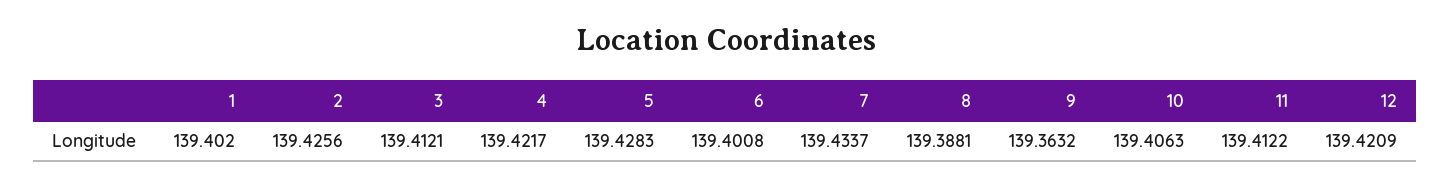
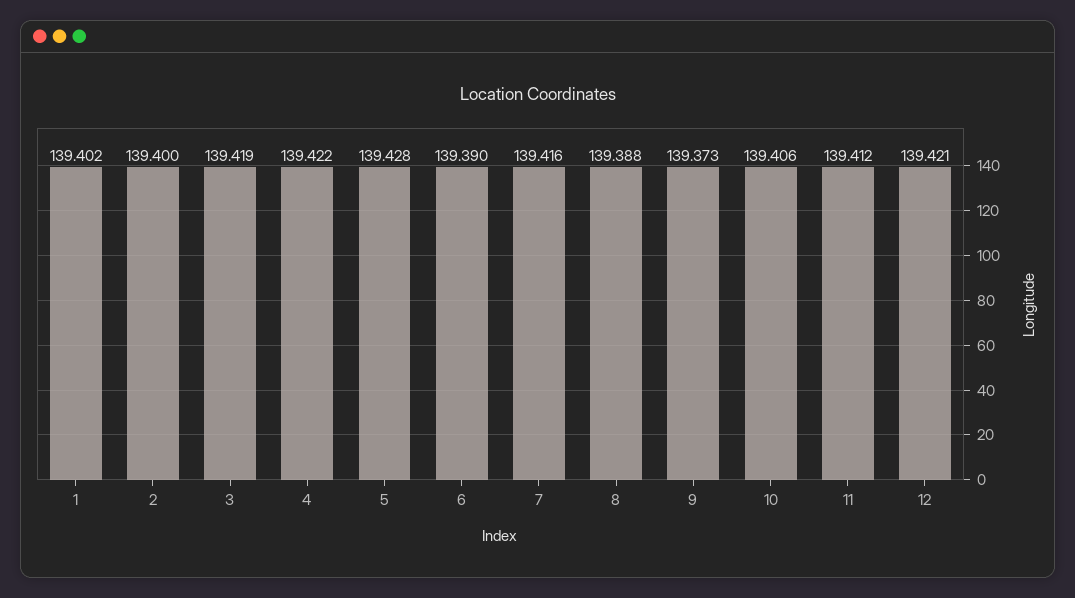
2: 139.4256 -> 139.4
3: 139.4121 -> 139.419
6: 139.4008 -> 139.39
7: 139.4337 -> 139.416
9: 139.3632 -> 139.373

